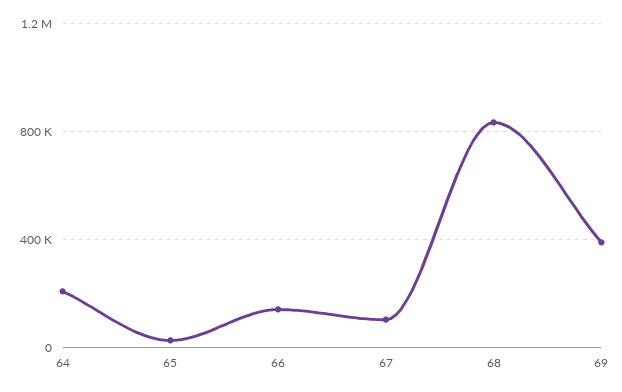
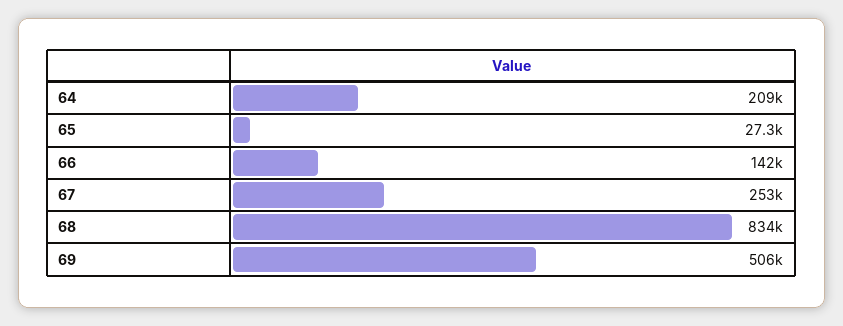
67: 100000 -> 253000
69: 400000 -> 506000

